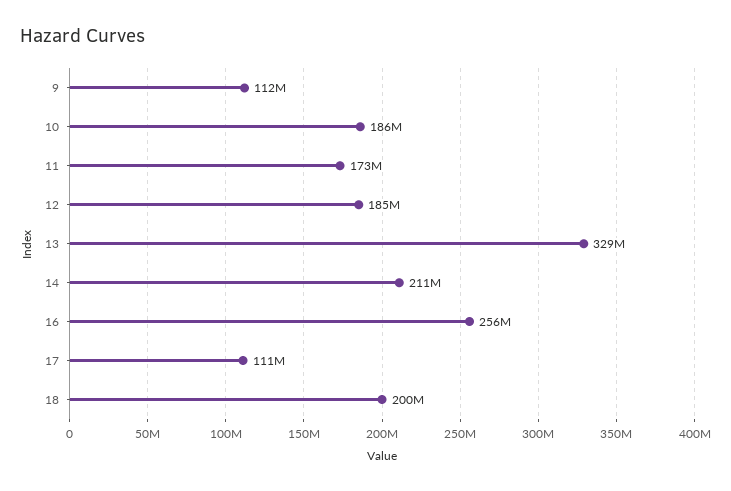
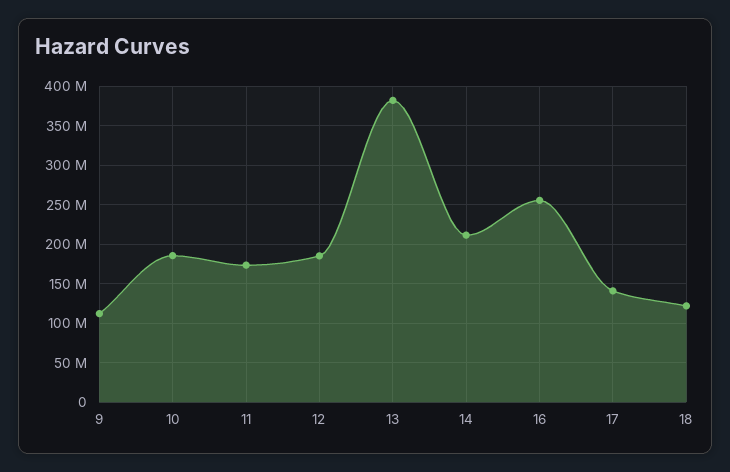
13: 329000000 -> 380000000
17: 111000000 -> 140000000
18: 200000000 -> 120000000

